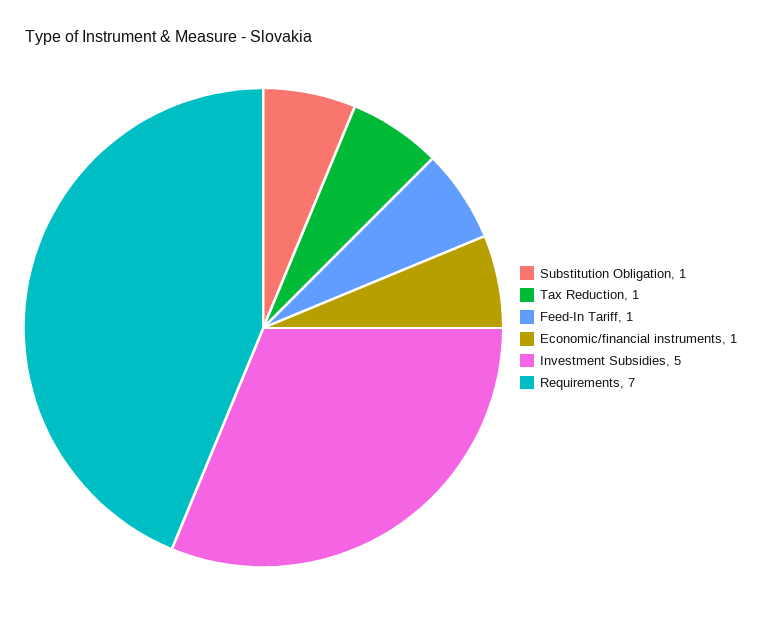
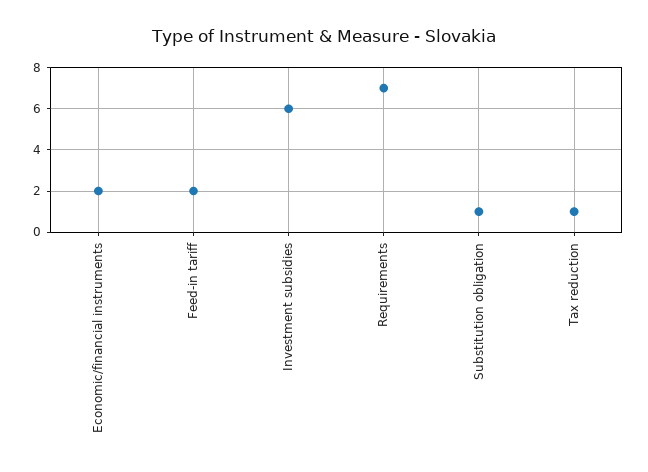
Feed-In Tariff: 1 -> 2
Economic/financial instruments: 1 -> 2
Investment Subsidies: 5 -> 6

